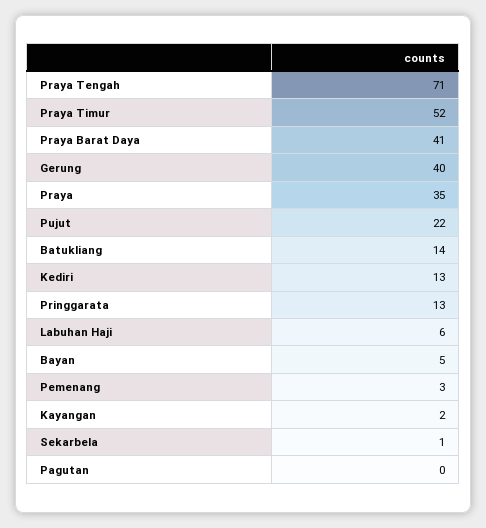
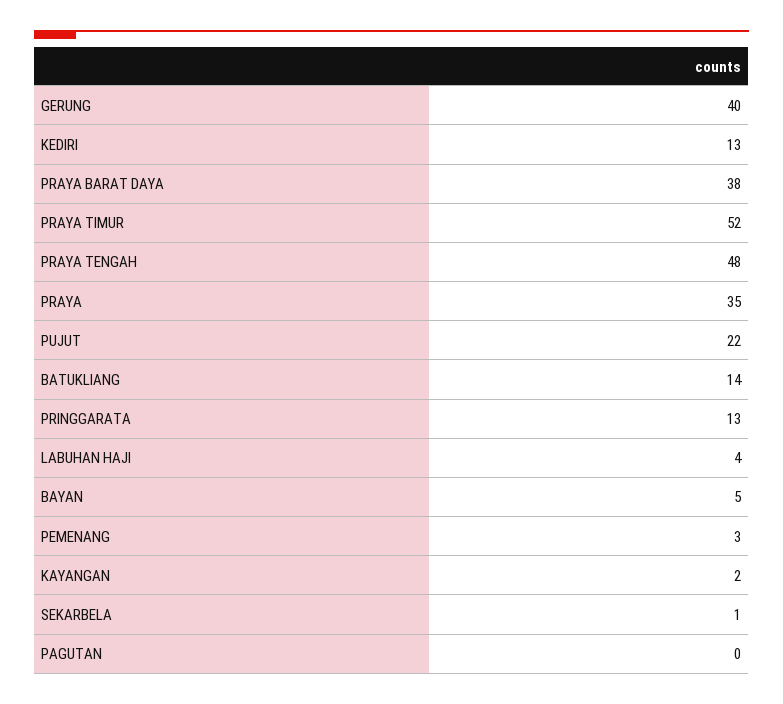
Praya Tengah: 71 -> 48
Praya Barat Daya: 41 -> 38
Labuhan Haji: 6 -> 4

